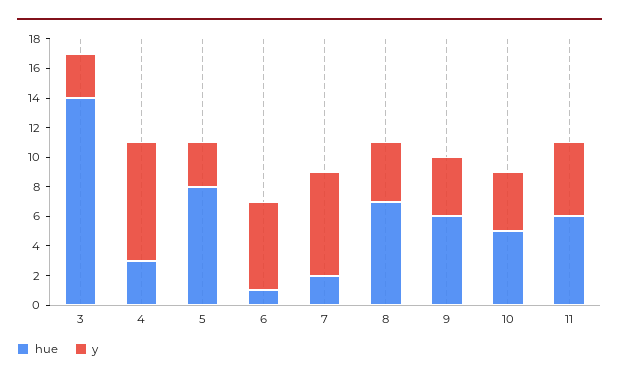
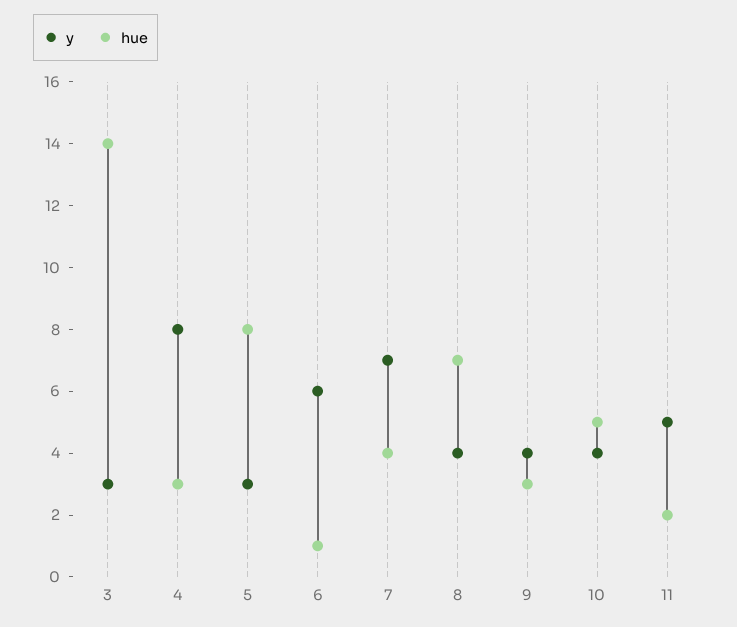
hue, 7: 2 -> 4
hue, 9: 6 -> 3
hue, 11: 6 -> 2

